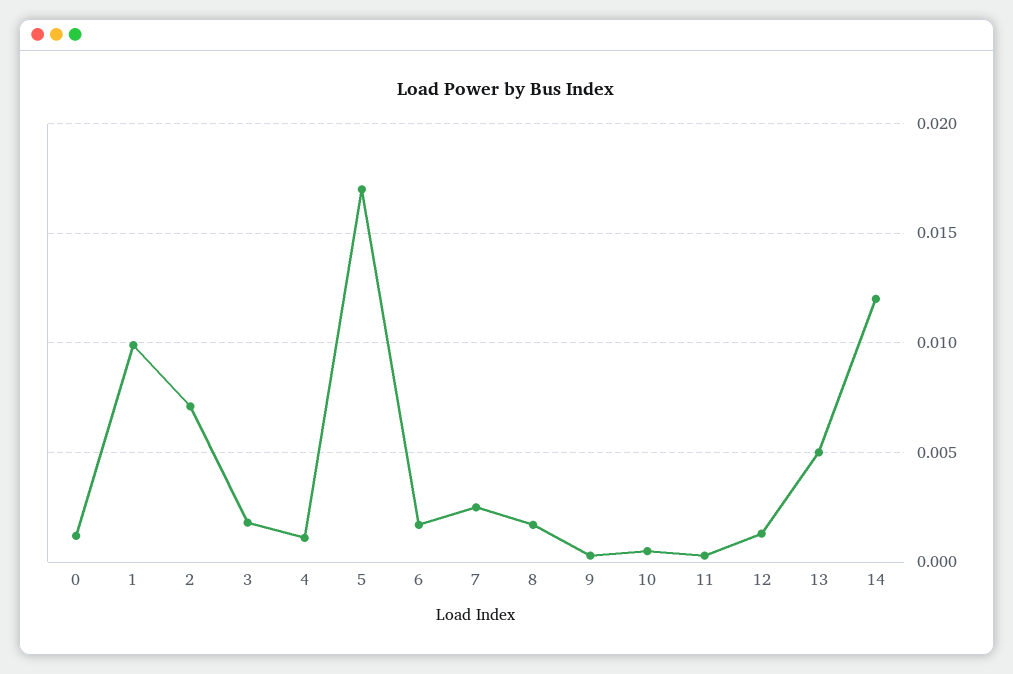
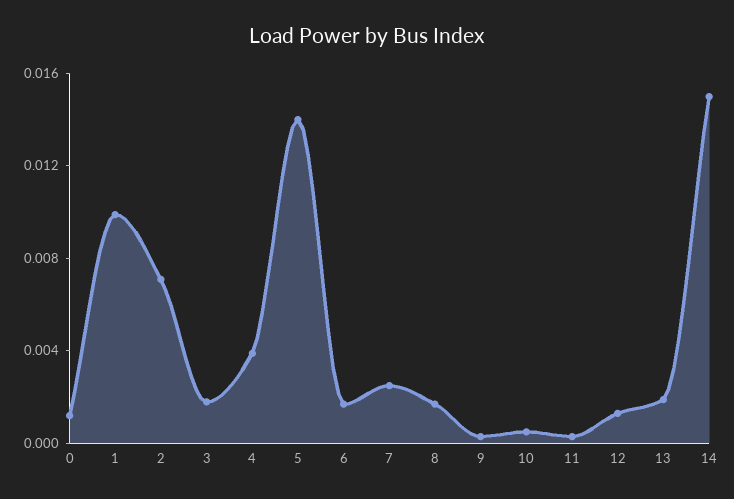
4: 0.001 -> 0.004
5: 0.017 -> 0.014
13: 0.005 -> 0.002
14: 0.012 -> 0.015

